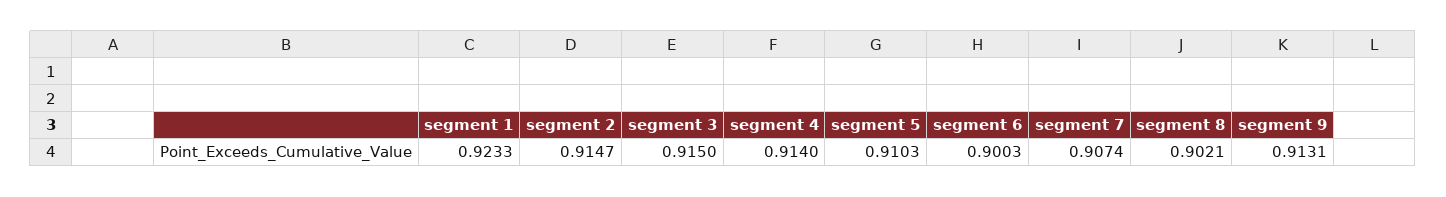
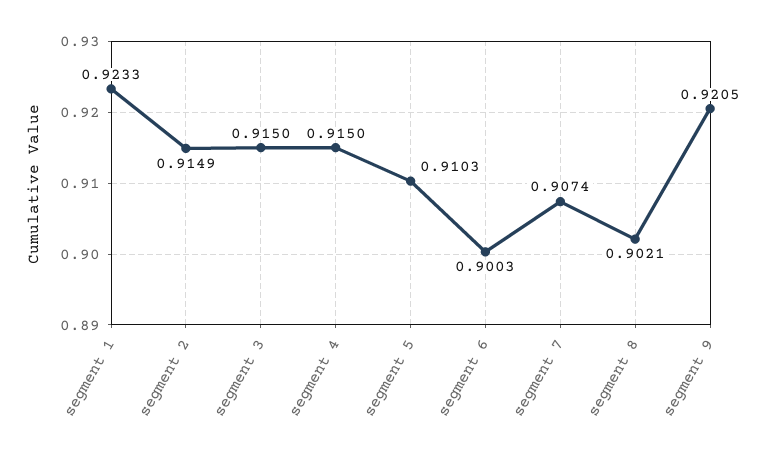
segment 2: 0.9147 -> 0.9149
segment 4: 0.914 -> 0.915
segment 9: 0.9131 -> 0.9205

